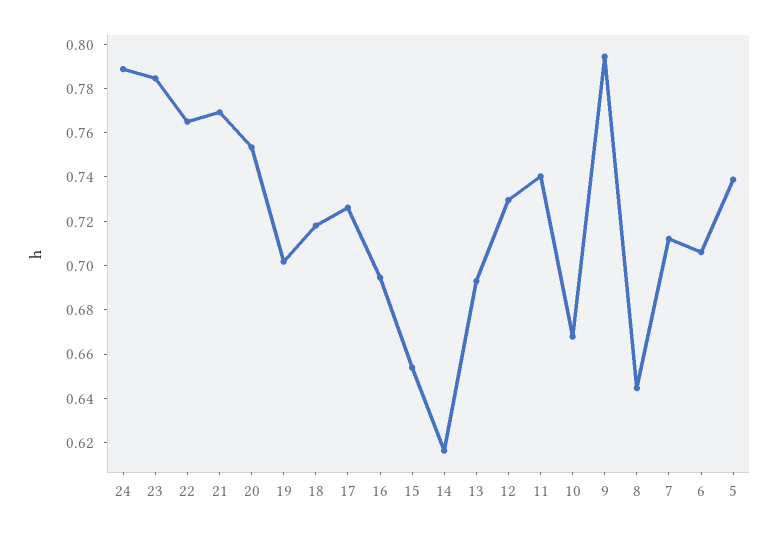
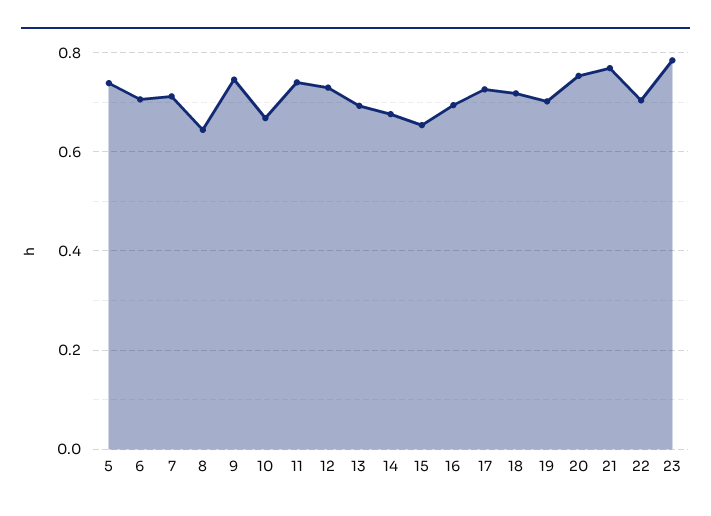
24: 0.79 -> none
22: 0.765 -> 0.7
14: 0.615 -> 0.68
9: 0.795 -> 0.74

